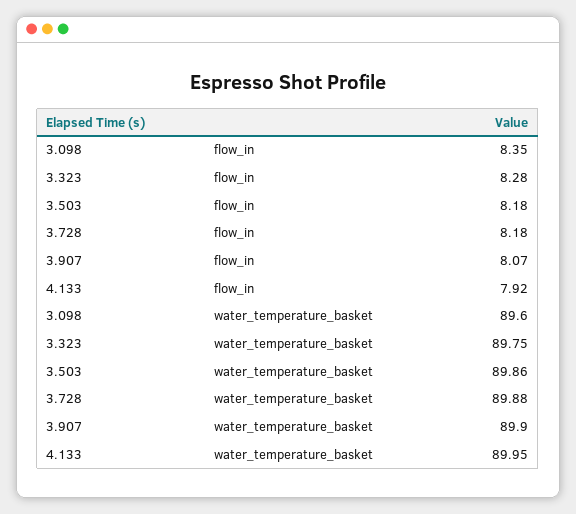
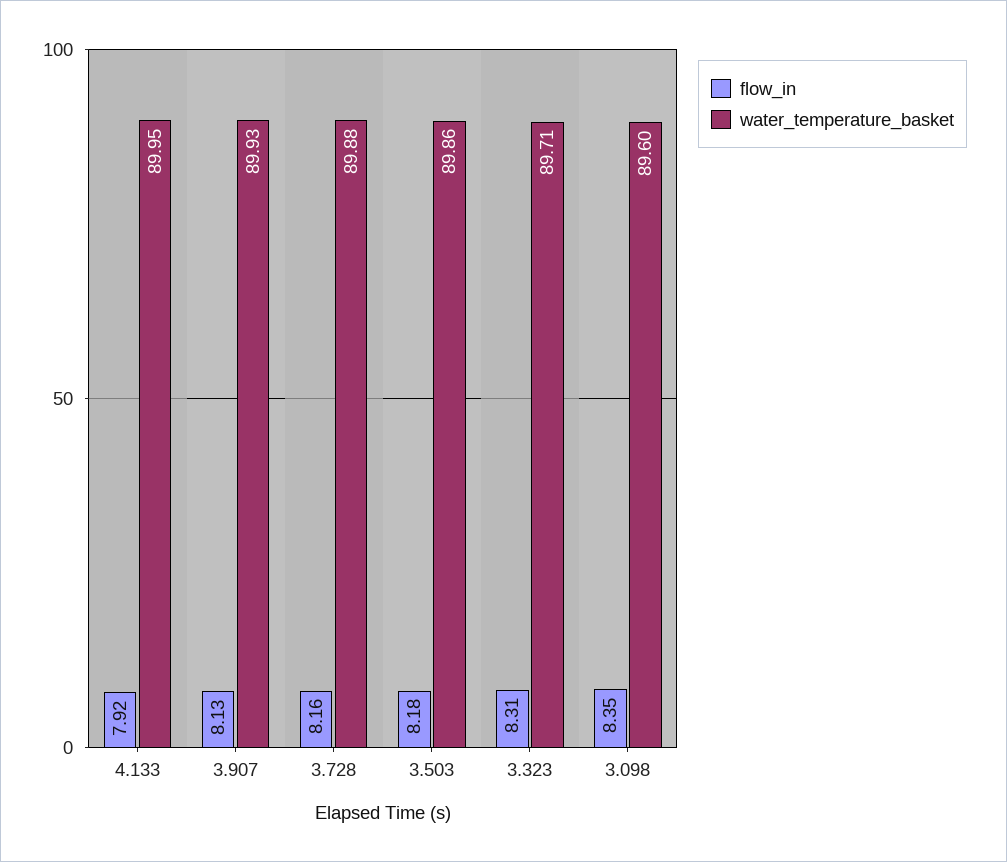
flow_in, 3.323: 8.28 -> 8.31
flow_in, 3.728: 8.18 -> 8.16
flow_in, 3.907: 8.07 -> 8.13
water_temperature_basket, 3.323: 89.75 -> 89.71
water_temperature_basket, 3.907: 89.9 -> 89.93

